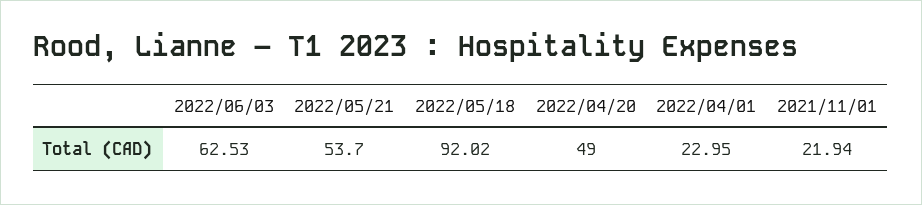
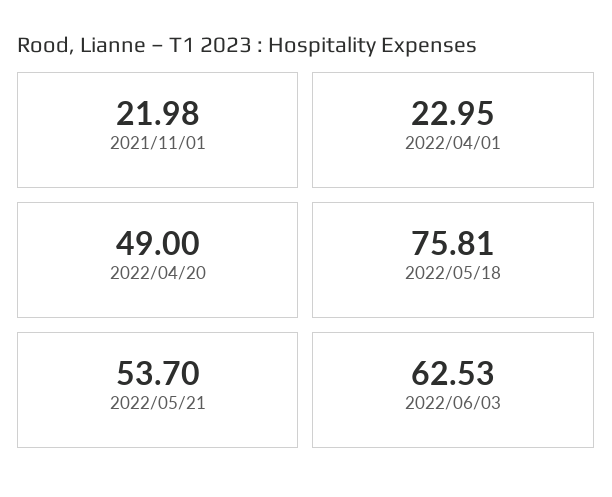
2022/05/18: 92.02 -> 75.81
2021/11/01: 21.94 -> 21.98

